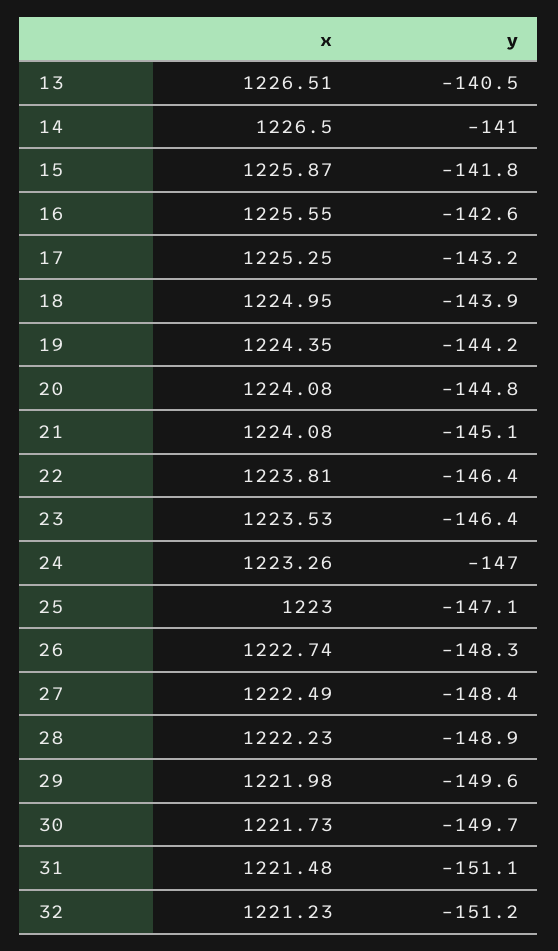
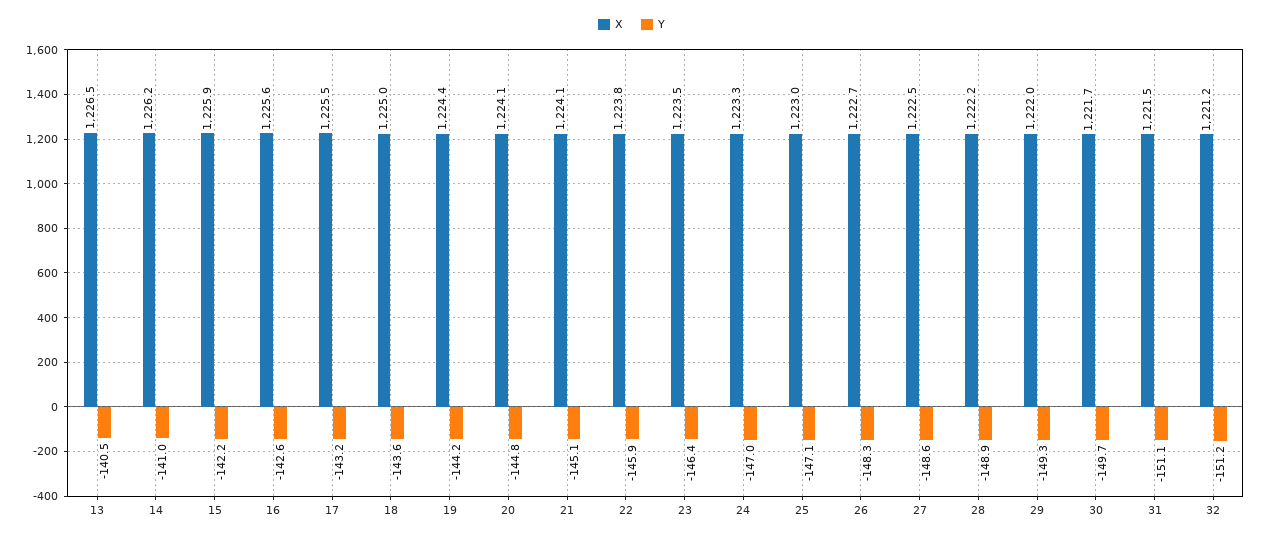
x, 14: 1226.5 -> 1226.2
y, 15: -141.8 -> -142.2
x, 17: 1225.25 -> 1225.5
y, 18: -143.9 -> -143.6
y, 22: -146.4 -> -145.9
y, 27: -148.4 -> -148.6
y, 29: -149.6 -> -149.3

